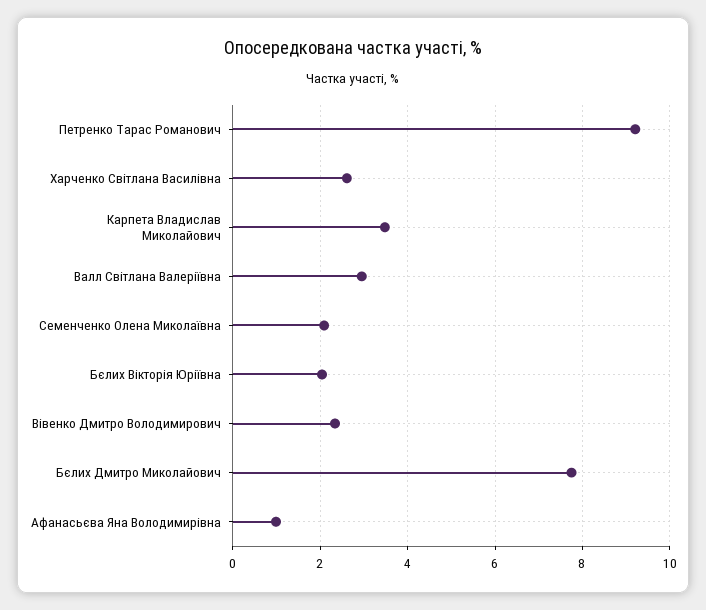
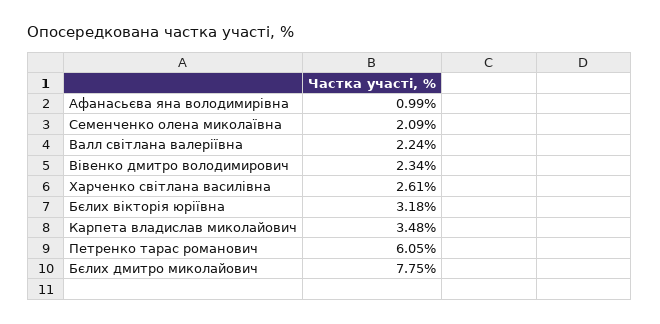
Петренко Тарас Романович: 9.2 -> 6.05
Валл Світлана Валеріївна: 3 -> 2.24
Бєлих Вікторія Юріївна: 2 -> 3.18

